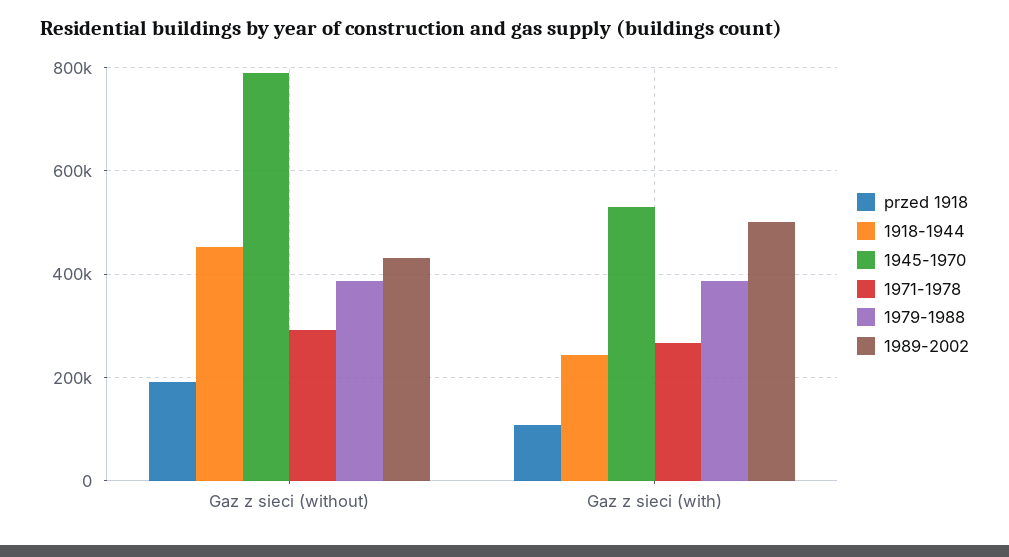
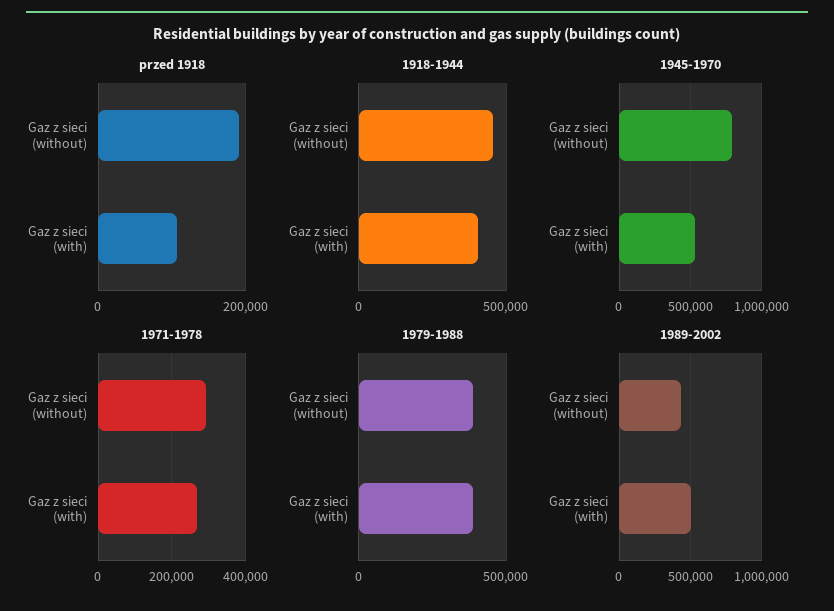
1918-1944, Gaz z sieci (with): 240000 -> 400000

